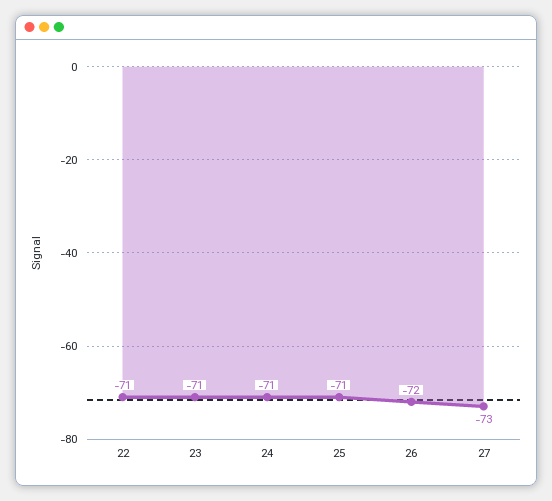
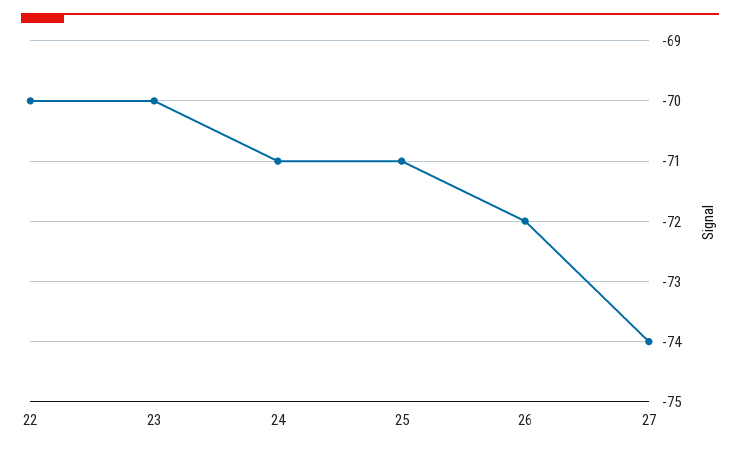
22: -71 -> -70
23: -71 -> -70
27: -73 -> -74

